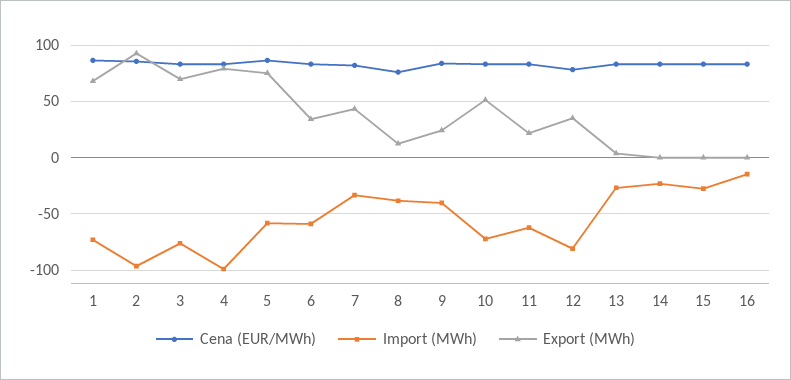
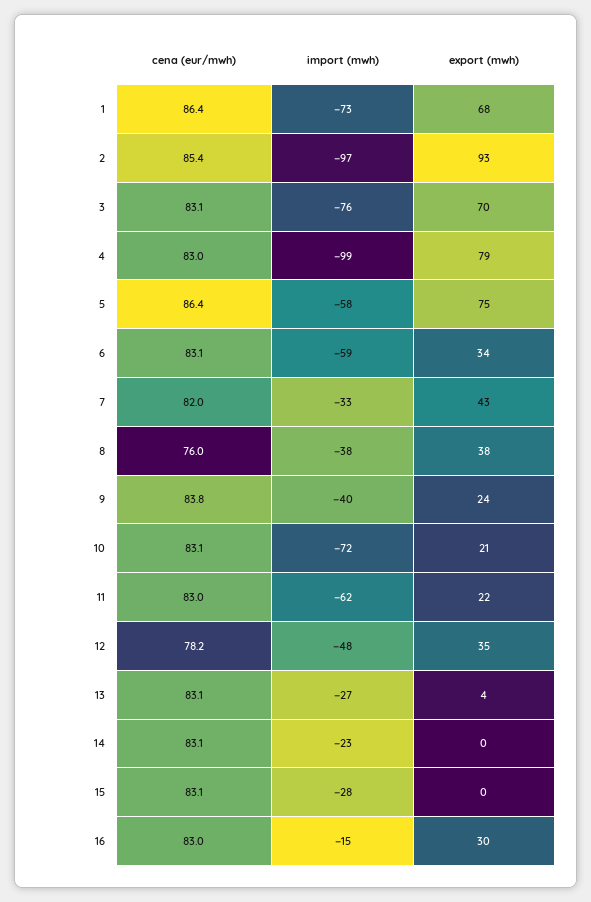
Export (MWh), 8: 10 -> 38
Export (MWh), 10: 50 -> 21
Import (MWh), 12: -80 -> -48
Export (MWh), 16: 0 -> 30

